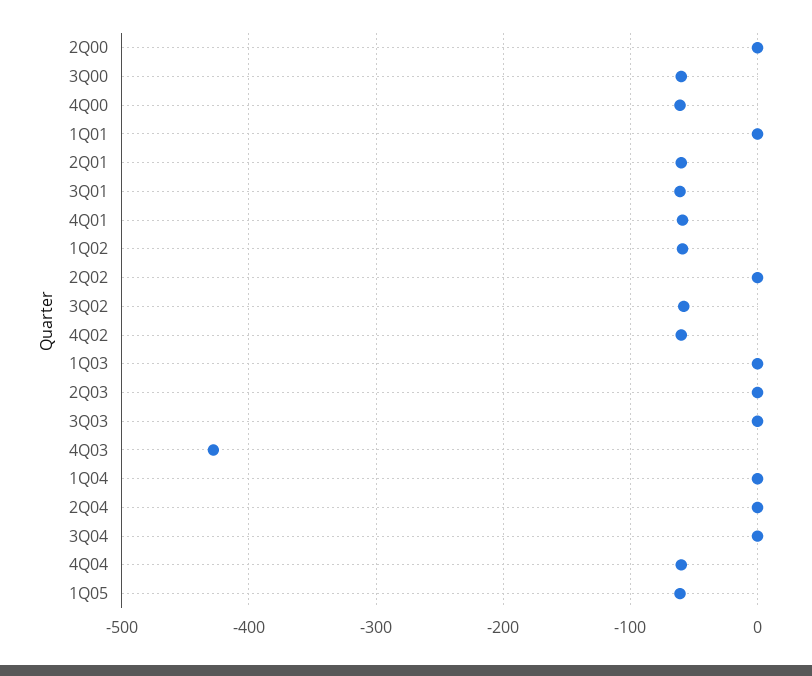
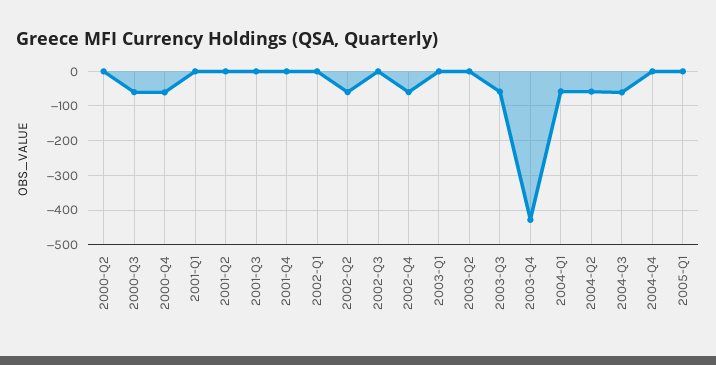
2Q01: -60 -> 0
3Q01: -60 -> 0
4Q01: -60 -> 0
1Q02: -60 -> 0
2Q02: 0 -> -60
3Q02: -60 -> 0
3Q03: 0 -> -60
1Q04: 0 -> -60
2Q04: 0 -> -60
3Q04: 0 -> -60
4Q04: -60 -> 0
1Q05: -60 -> 0

